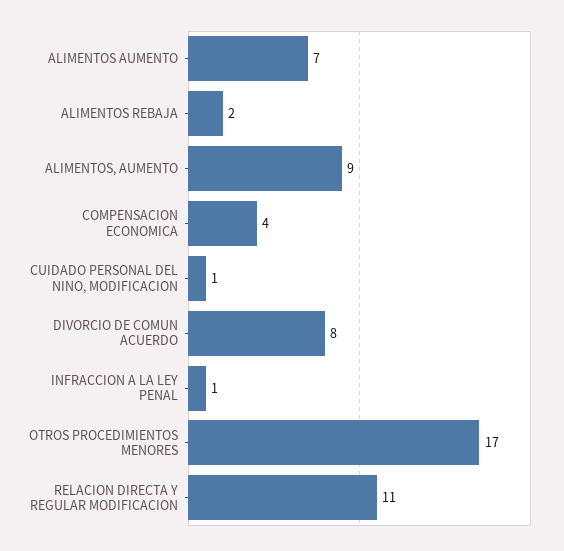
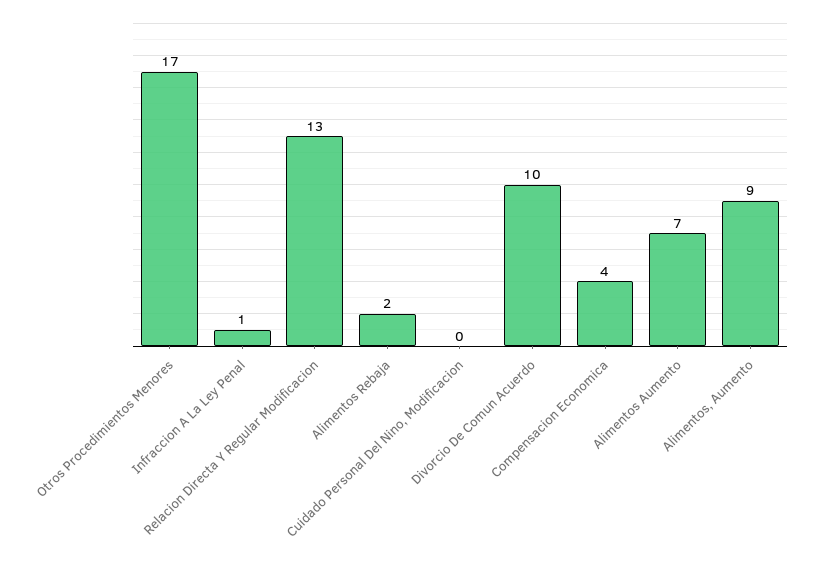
CUIDADO PERSONAL DEL NINO, MODIFICACION: 1 -> 0
DIVORCIO DE COMUN ACUERDO: 8 -> 10
RELACION DIRECTA Y REGULAR MODIFICACION: 11 -> 13

